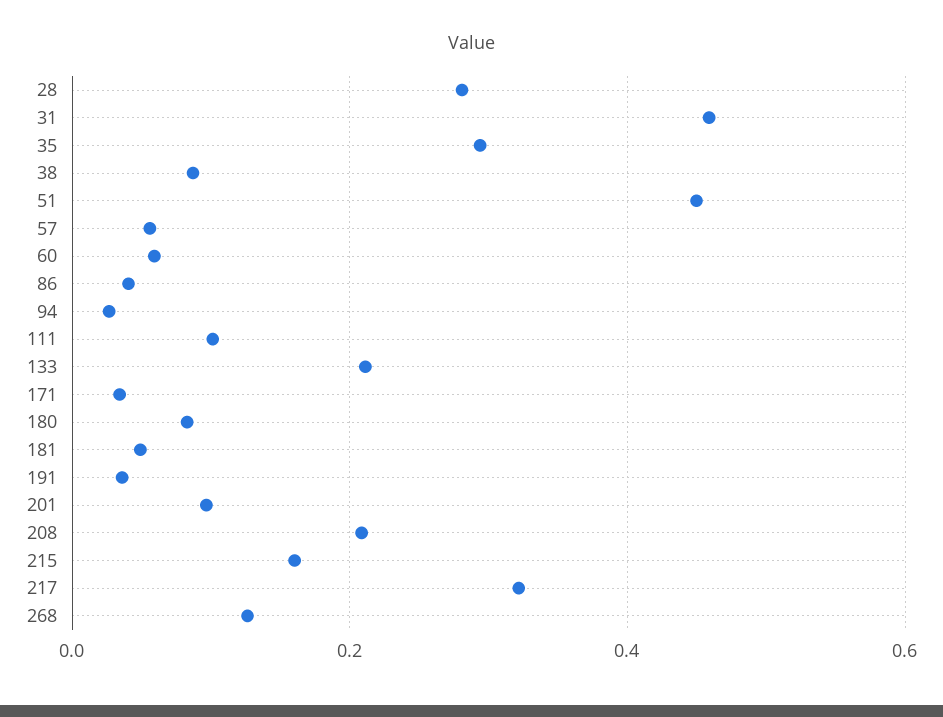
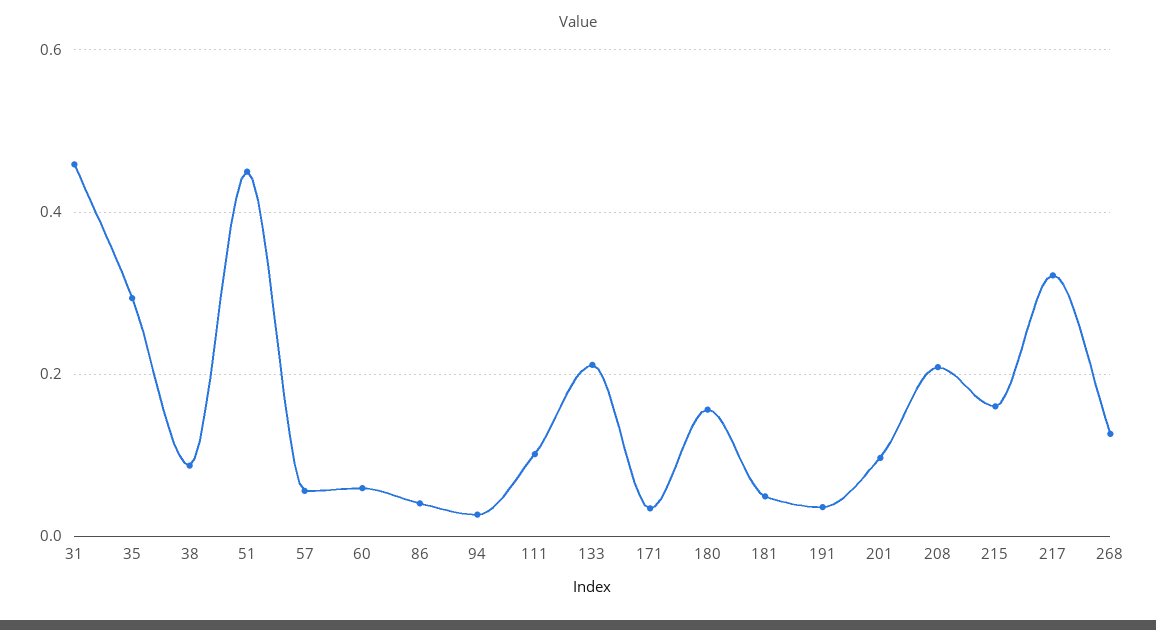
28: 0.28 -> none
180: 0.08 -> 0.16

